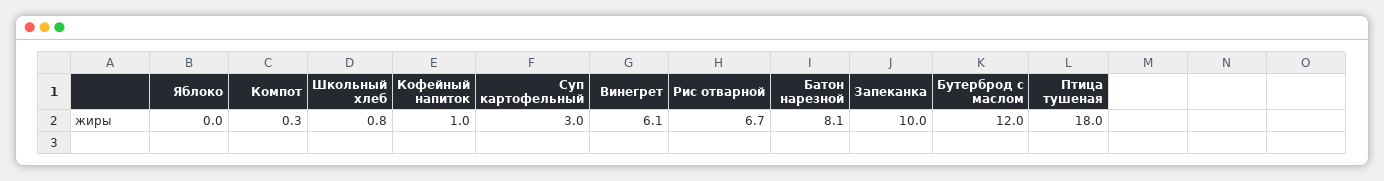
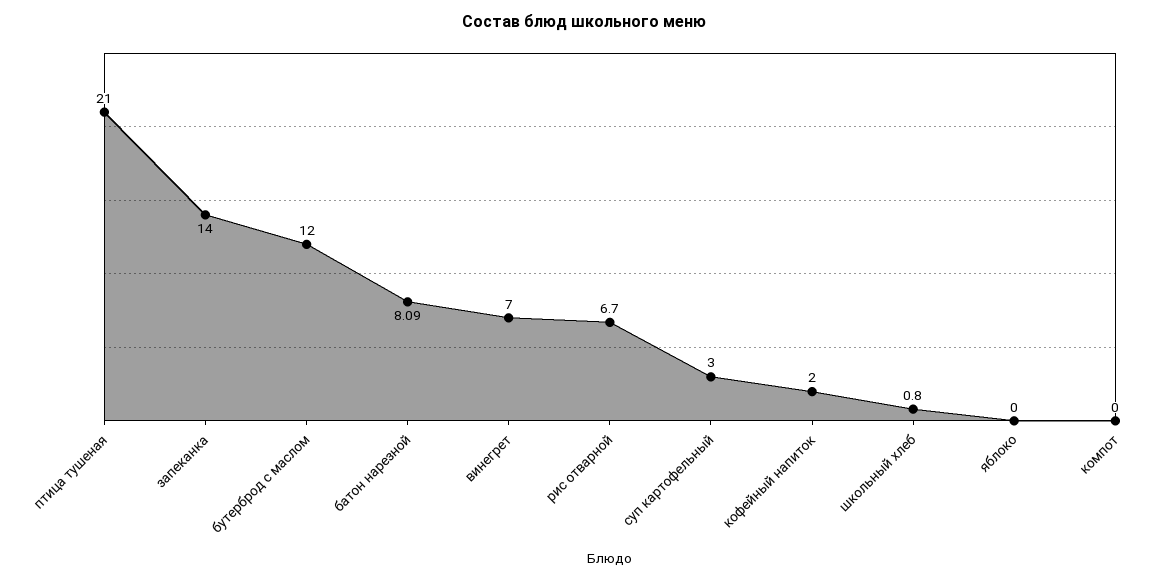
Компот: 0.3 -> 0
Кофейный напиток: 1 -> 2
Винегрет: 6.1 -> 7
Запеканка: 10 -> 14
Птица тушеная: 18 -> 21

